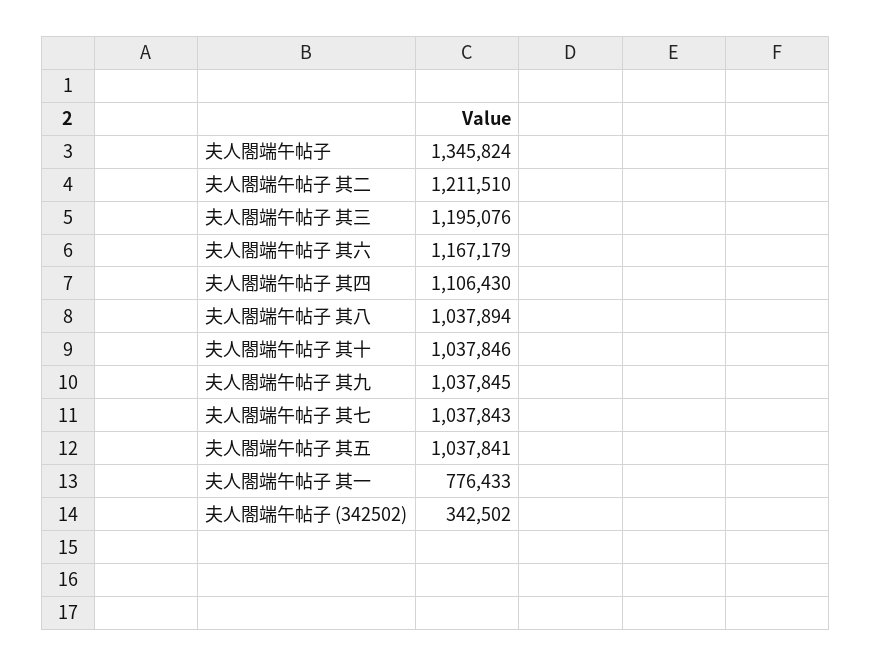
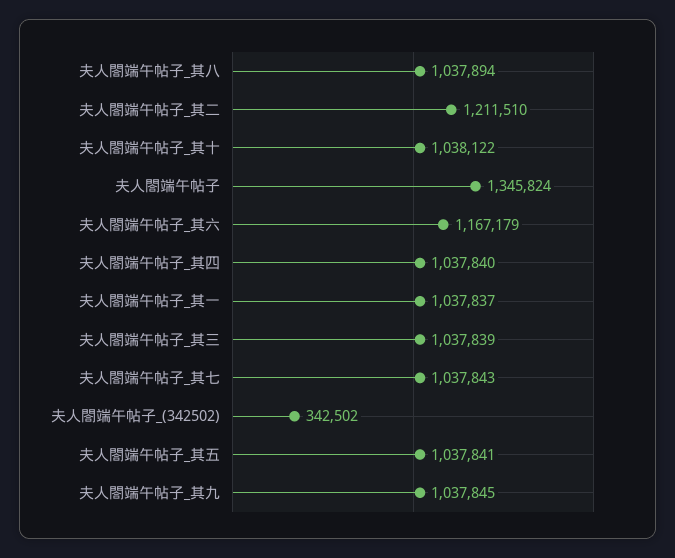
夫人閤端午帖子 其三: 1195076 -> 1037839
夫人閤端午帖子 其四: 1106430 -> 1037840
夫人閤端午帖子 其十: 1037846 -> 1038122
夫人閤端午帖子 其一: 776433 -> 1037837

